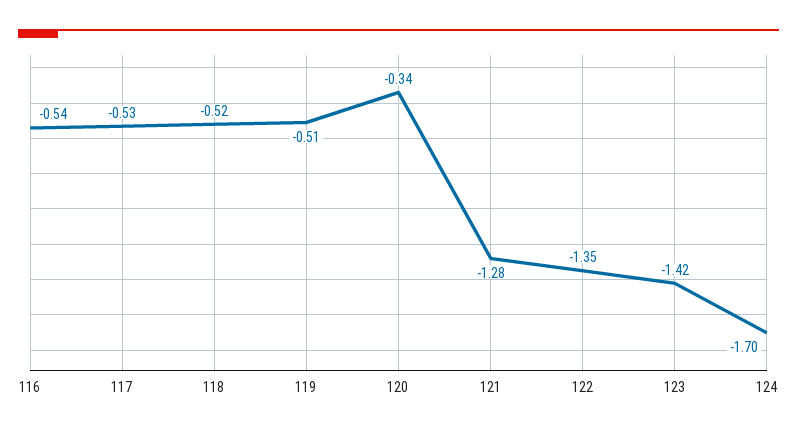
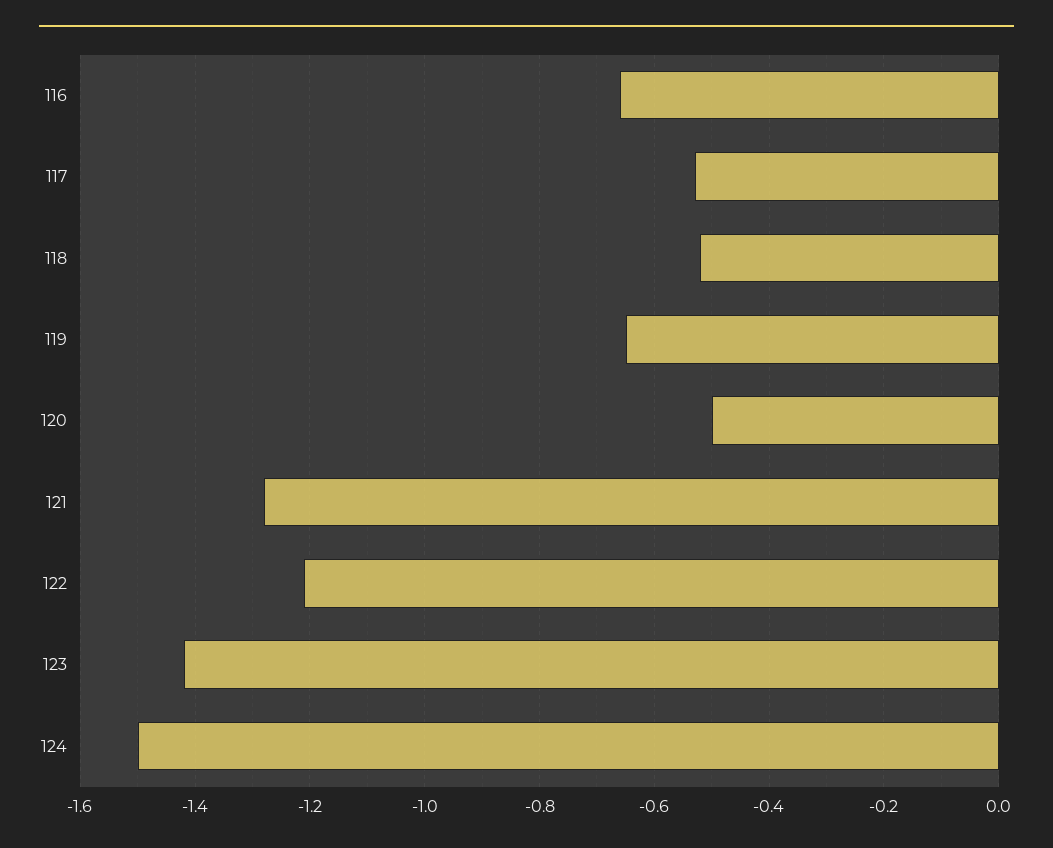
116: -0.54 -> -0.65
119: -0.51 -> -0.65
120: -0.34 -> -0.5
122: -1.35 -> -1.2
124: -1.7 -> -1.5

